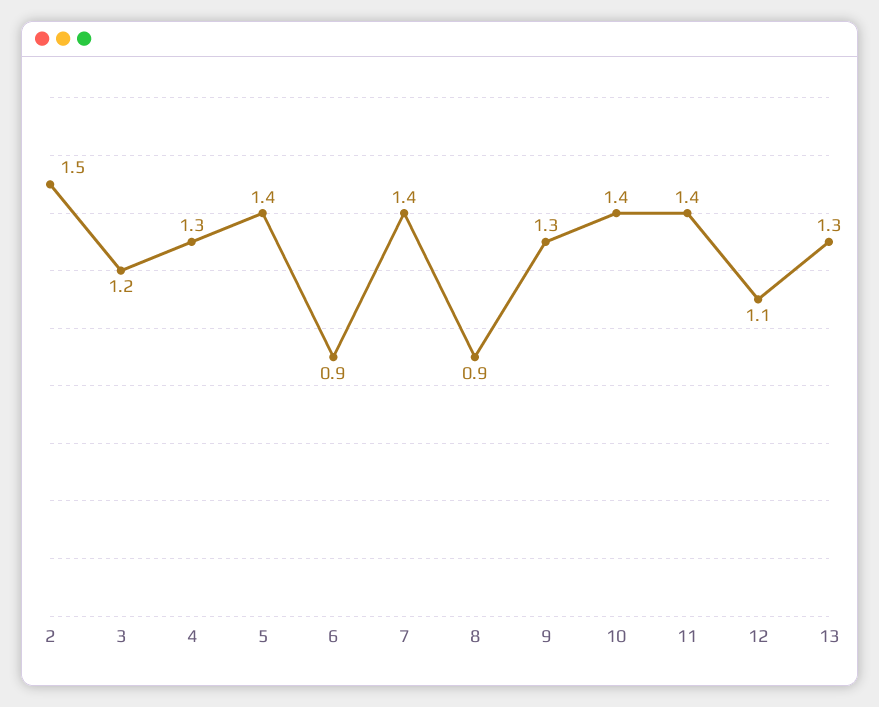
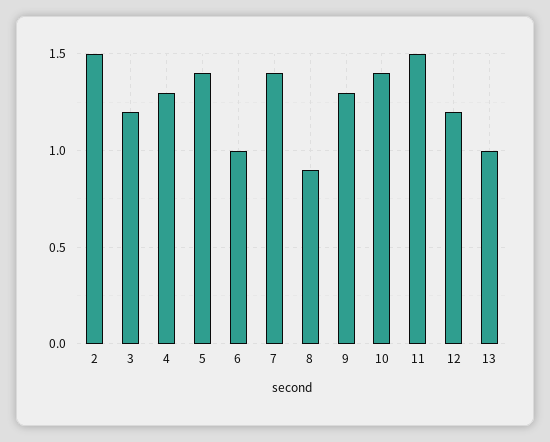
6: 0.9 -> 1
11: 1.4 -> 1.5
12: 1.1 -> 1.2
13: 1.3 -> 1

